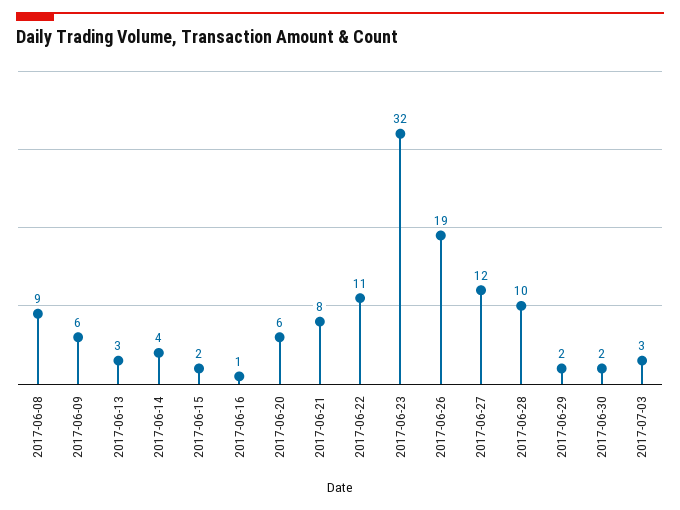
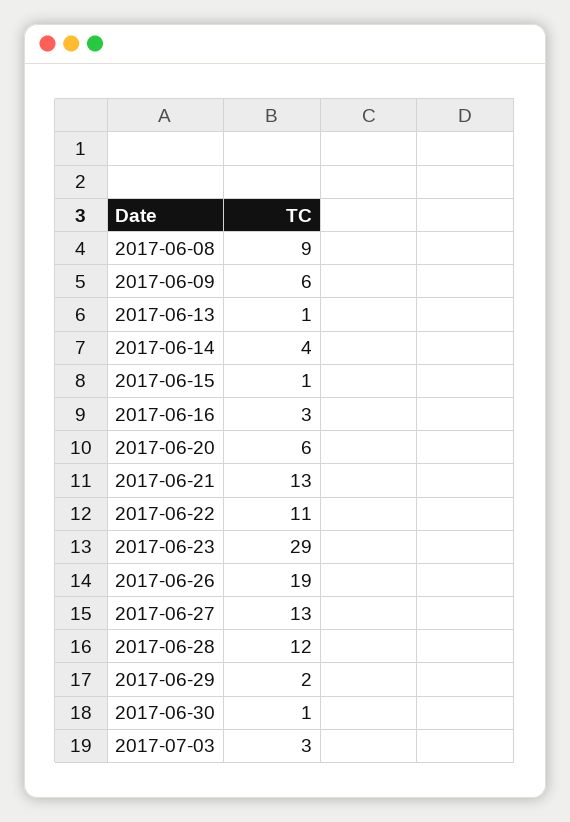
2017-06-13: 3 -> 1
2017-06-15: 2 -> 1
2017-06-16: 1 -> 3
2017-06-21: 8 -> 13
2017-06-23: 32 -> 29
2017-06-27: 12 -> 13
2017-06-28: 10 -> 12
2017-06-30: 2 -> 1

